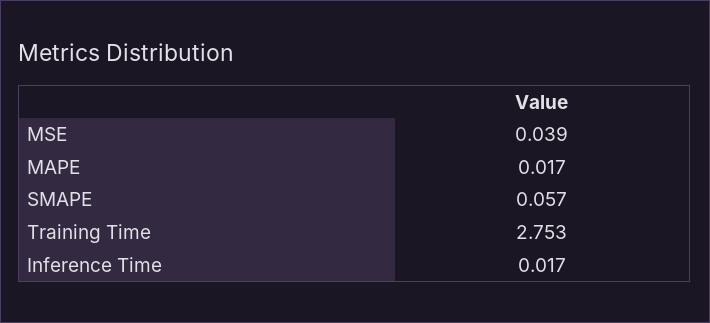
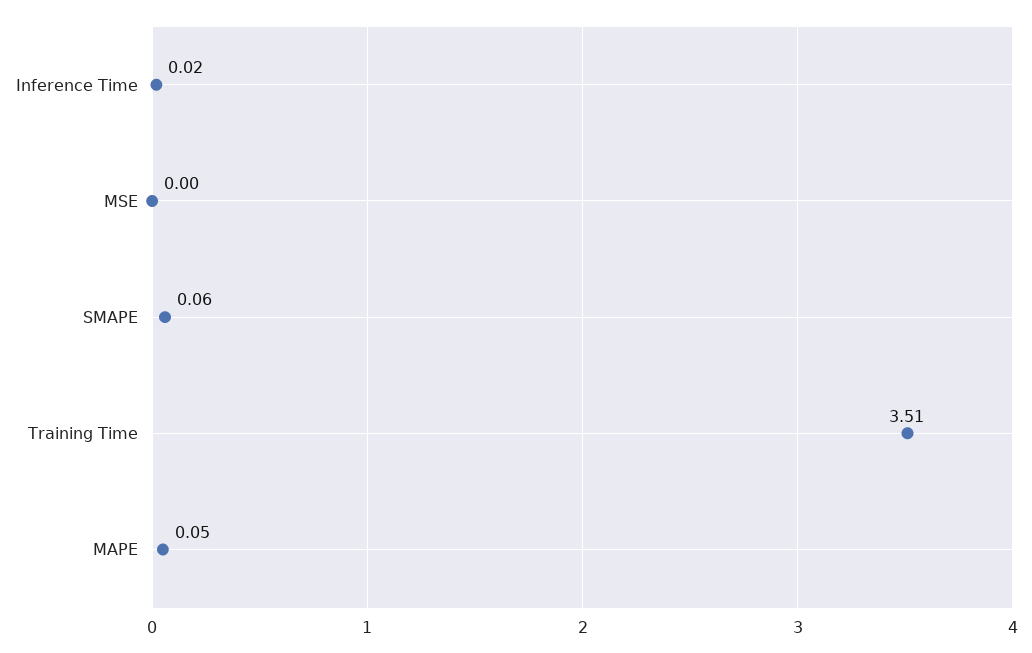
MSE: 0.039 -> 0
MAPE: 0.017 -> 0.05
Training Time: 2.753 -> 3.51

